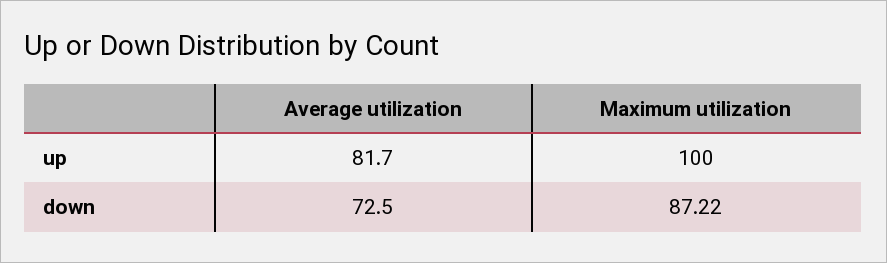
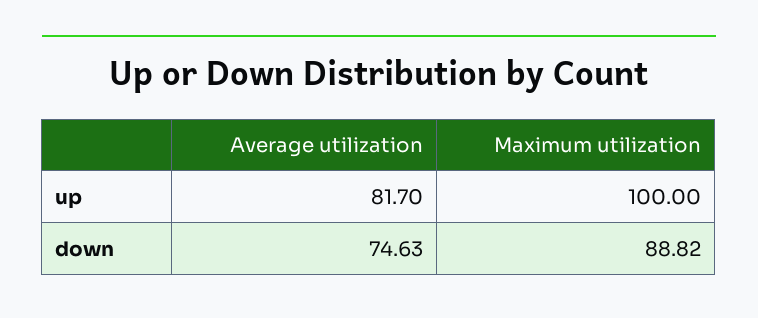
Average utilization, down: 72.5 -> 74.63
Maximum utilization, down: 87.22 -> 88.82

